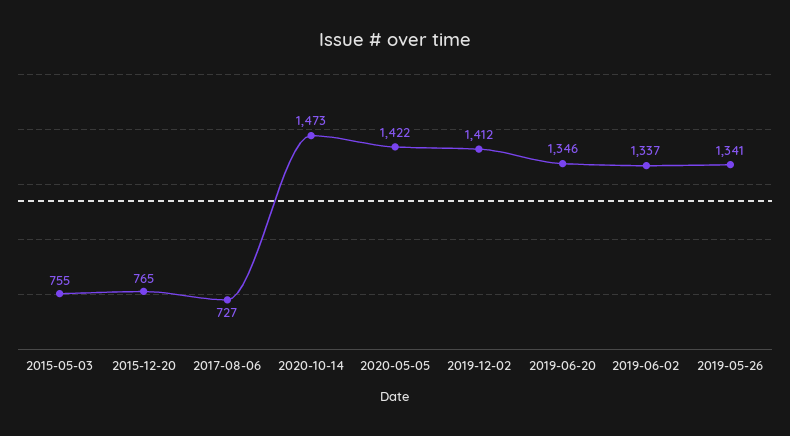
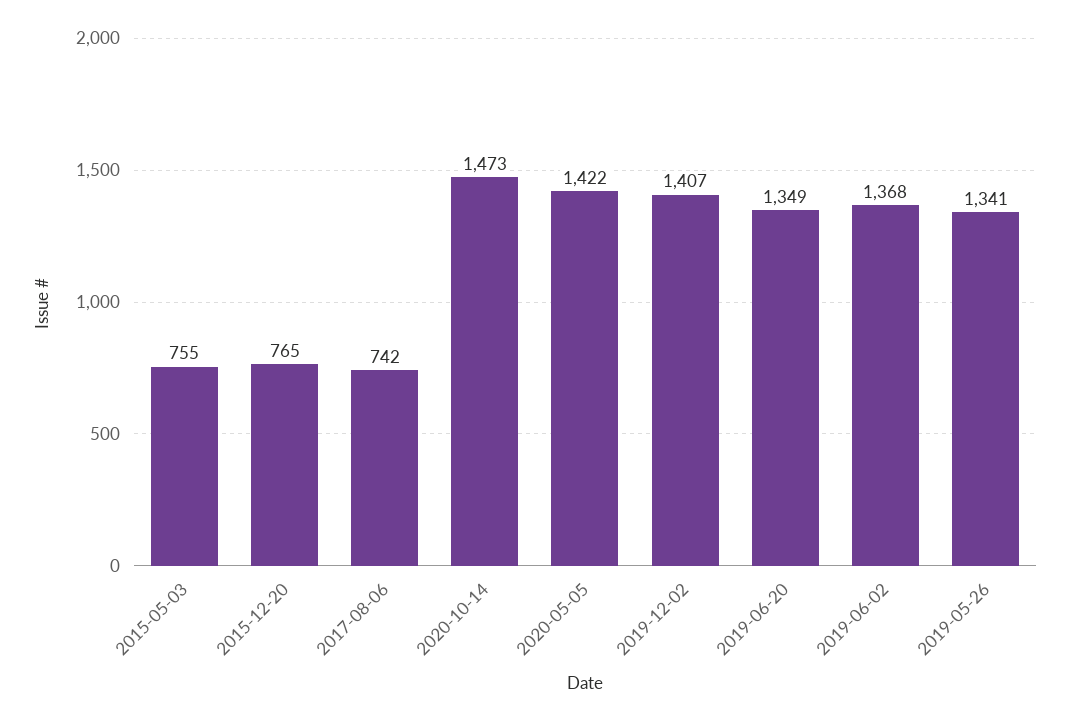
2017-08-06: 727 -> 742
2019-12-02: 1412 -> 1407
2019-06-20: 1346 -> 1349
2019-06-02: 1337 -> 1368

